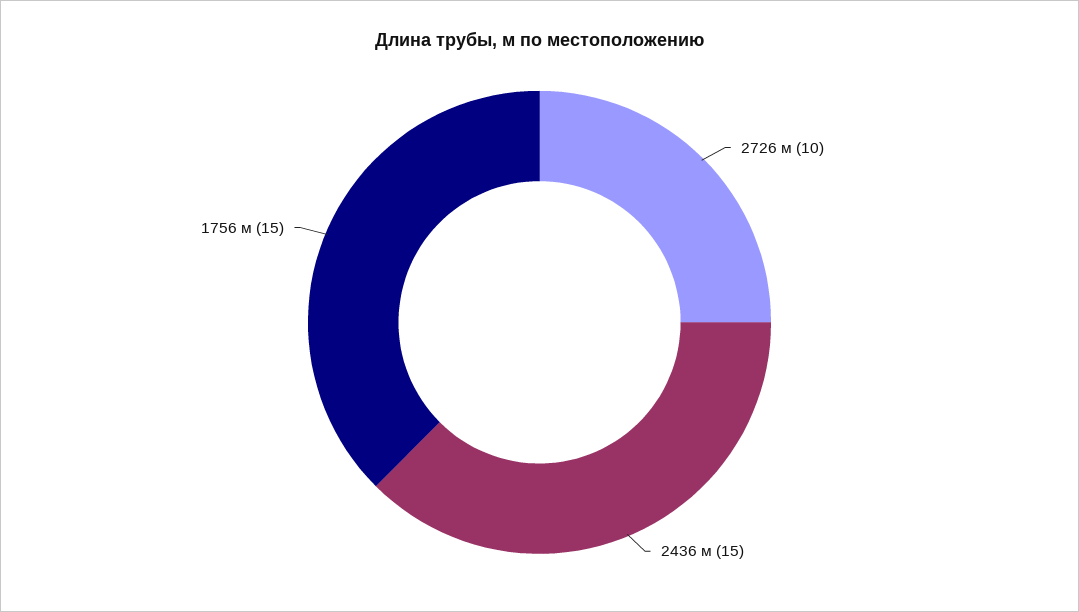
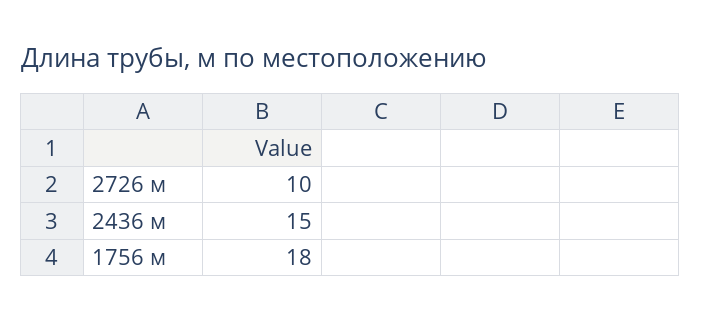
1756 м: 15 -> 18

